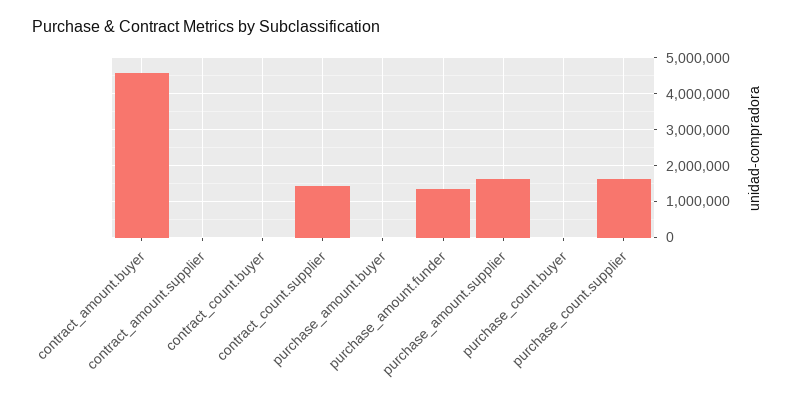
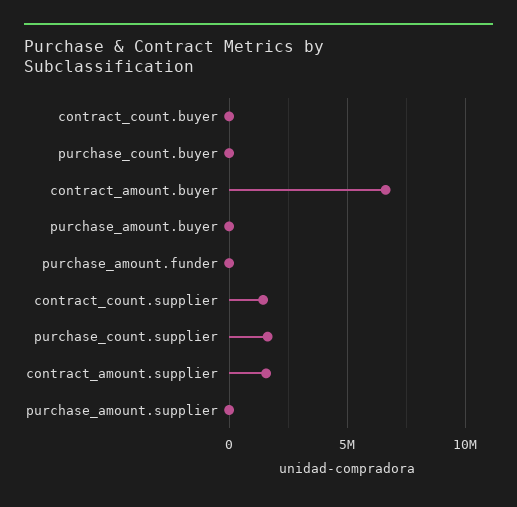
contract_amount.buyer: 4600000 -> 6500000
contract_amount.supplier: 0 -> 1500000
purchase_amount.funder: 1400000 -> 0
purchase_amount.supplier: 1600000 -> 0

